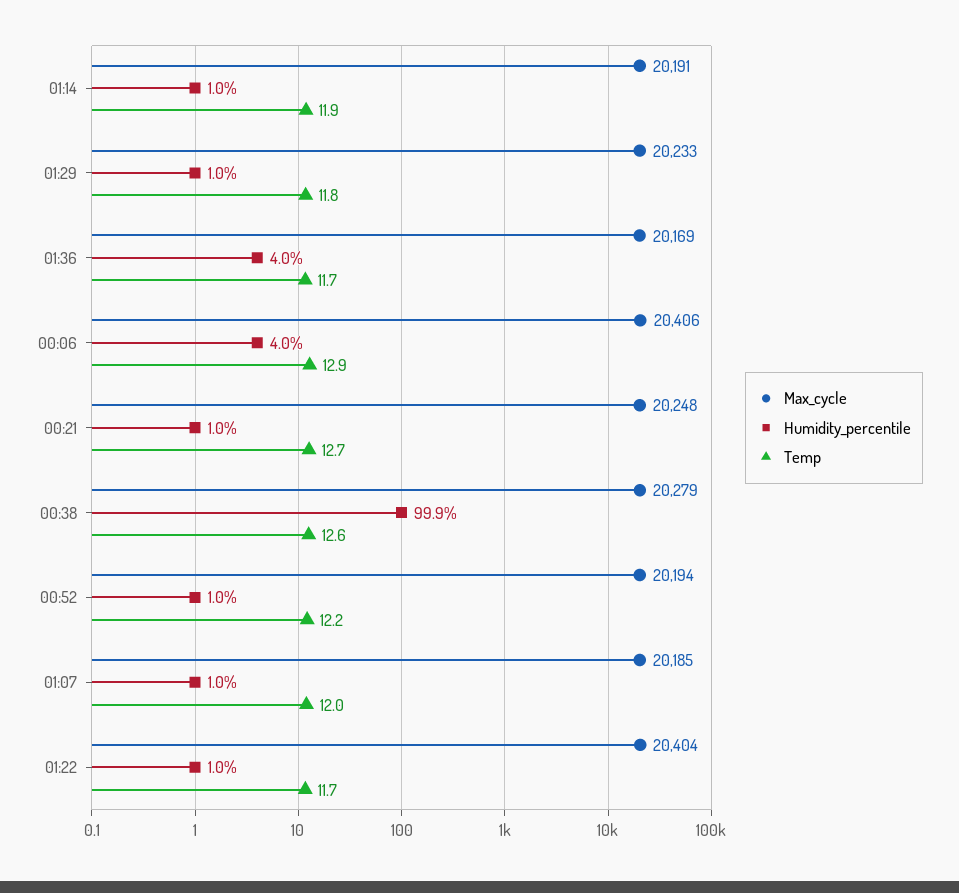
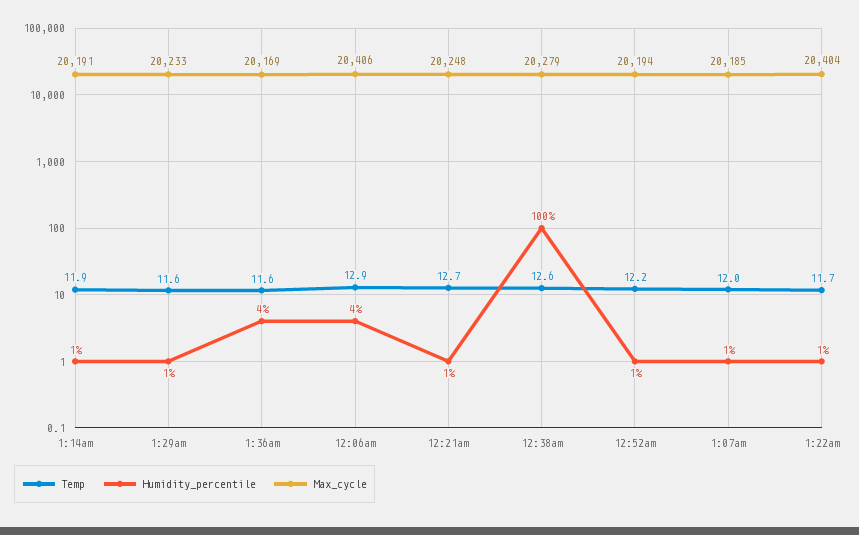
Temp, 01:29: 11.8 -> 11.6
Temp, 01:36: 11.7 -> 11.6

